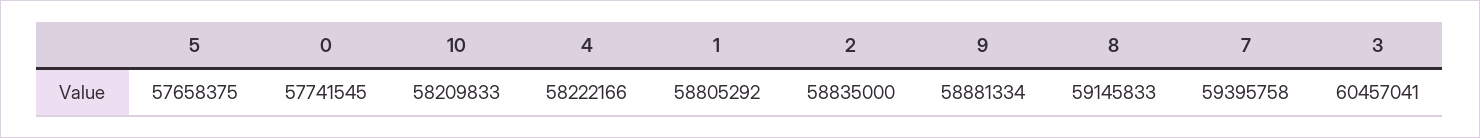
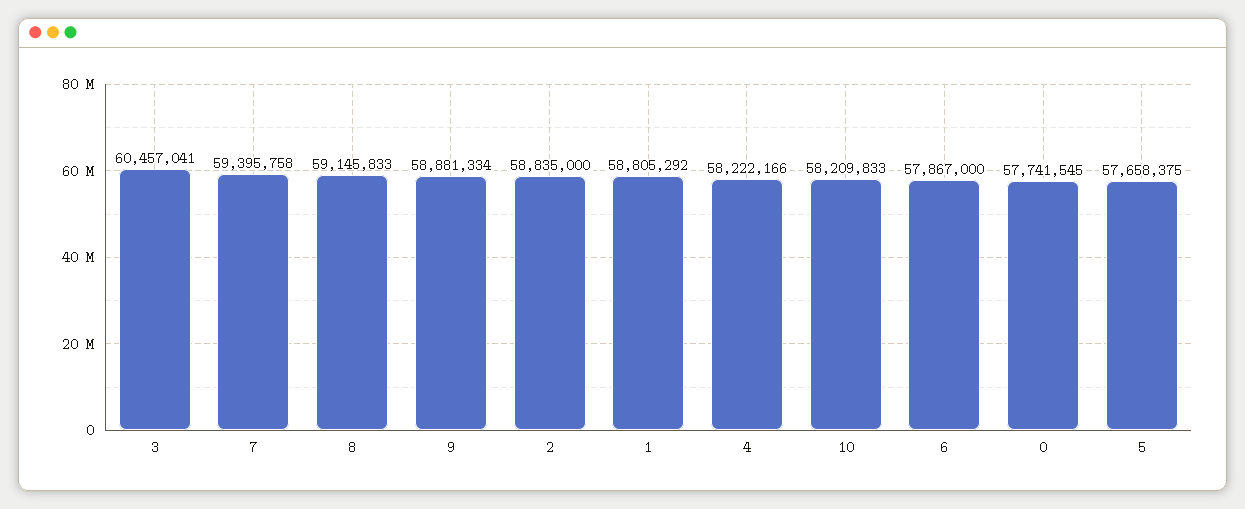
6: none -> 57867000

